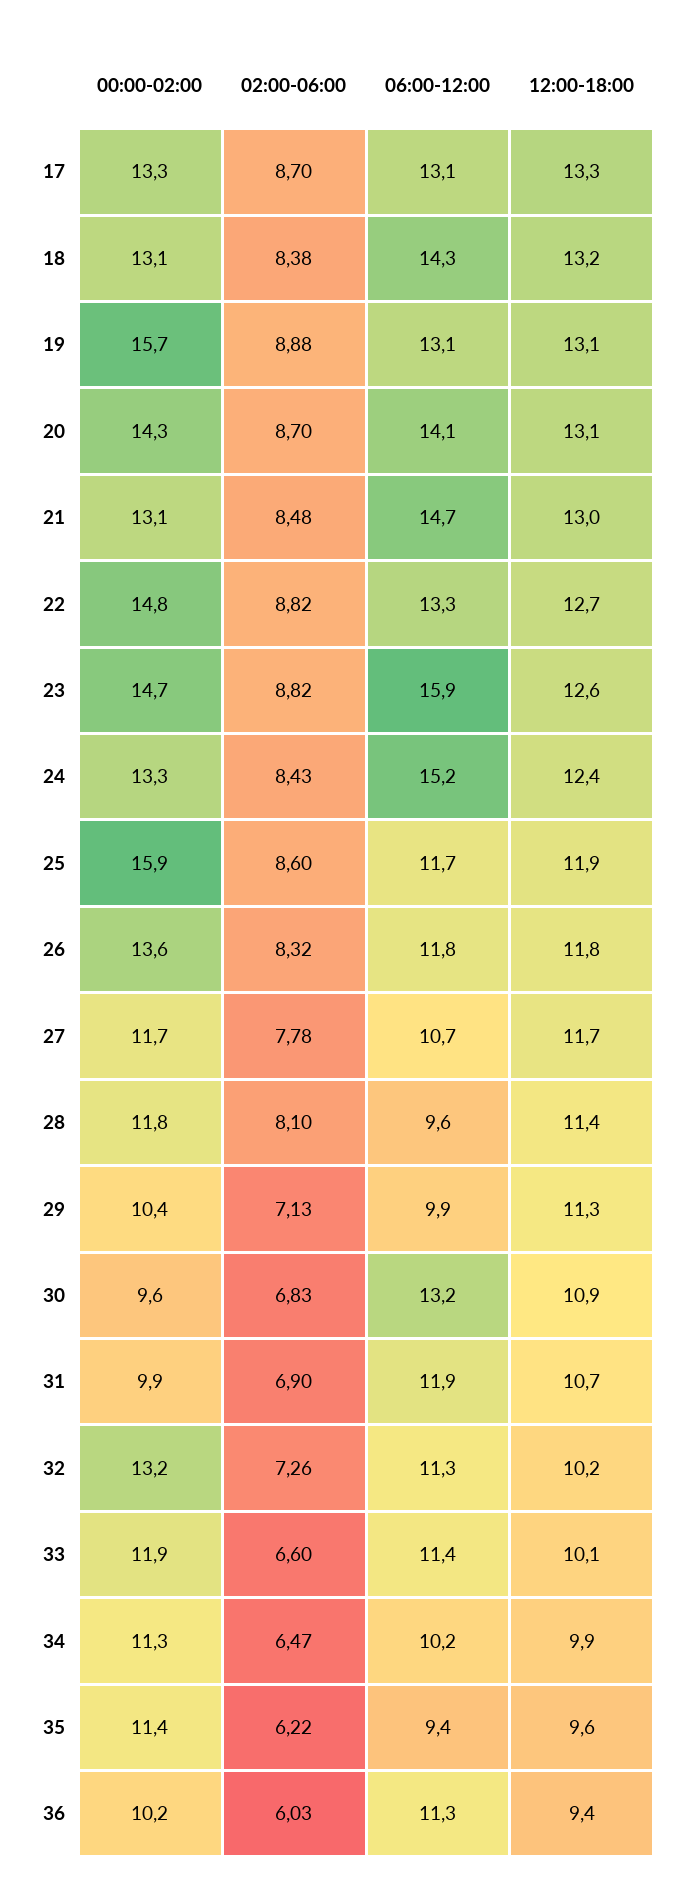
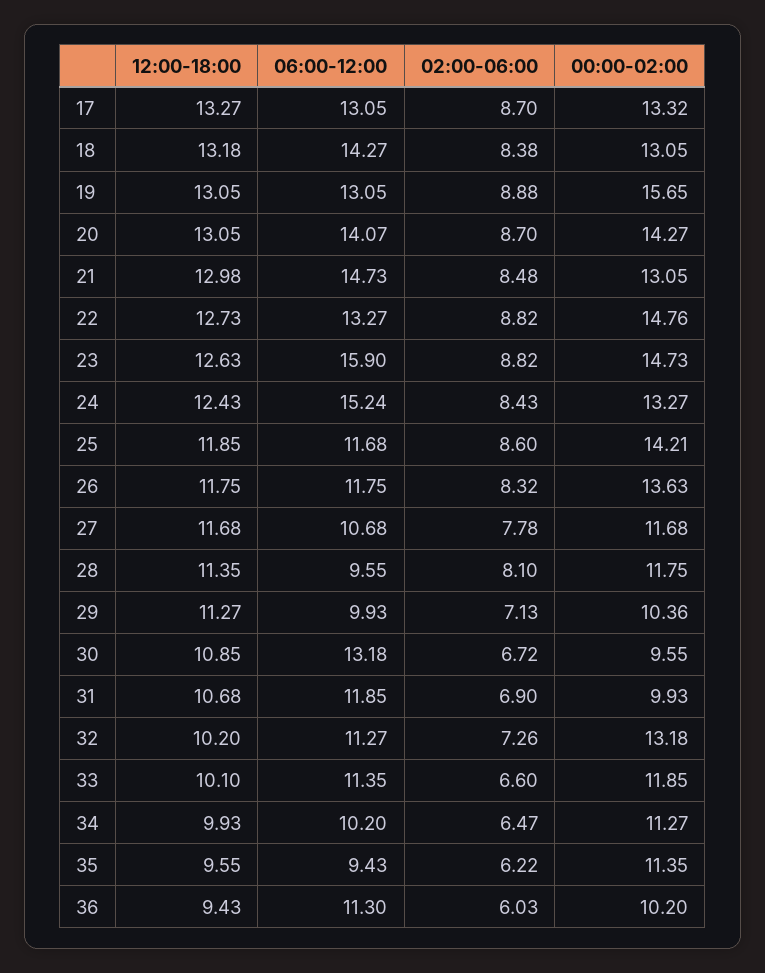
00:00-02:00, 25: 15.9 -> 14.21
02:00-06:00, 30: 6.83 -> 6.72

